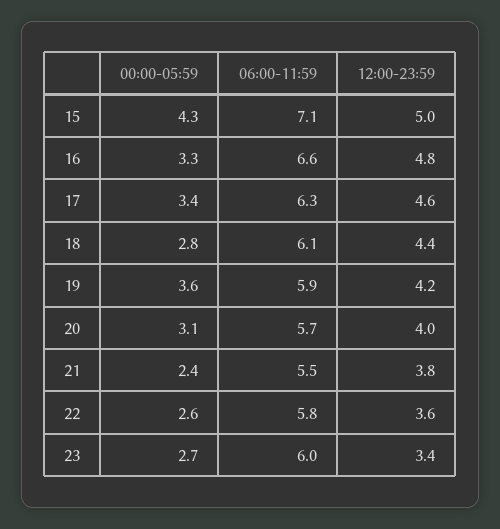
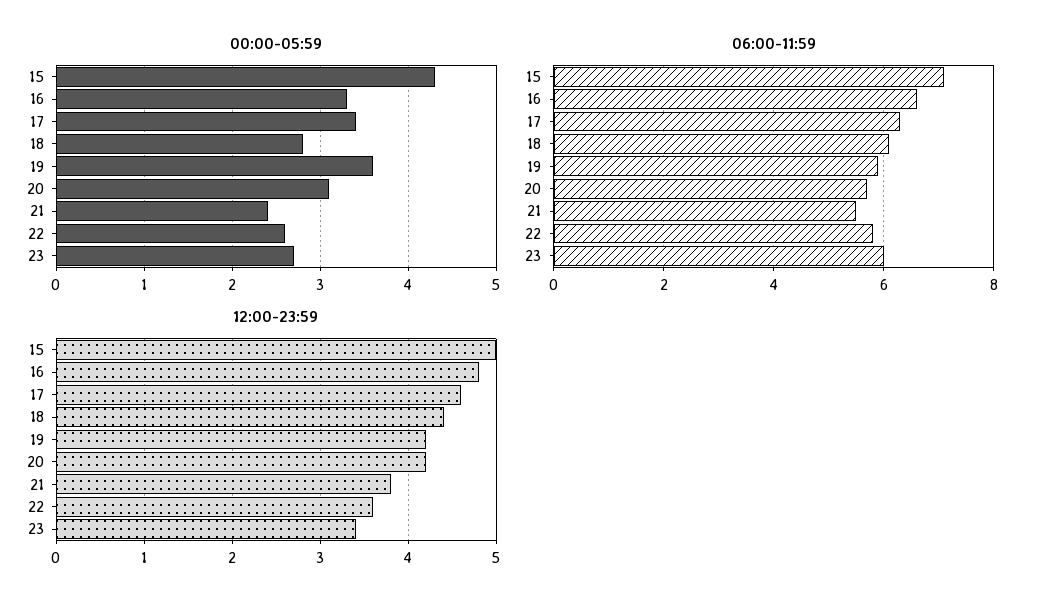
12:00-23:59, 20: 4 -> 4.2

